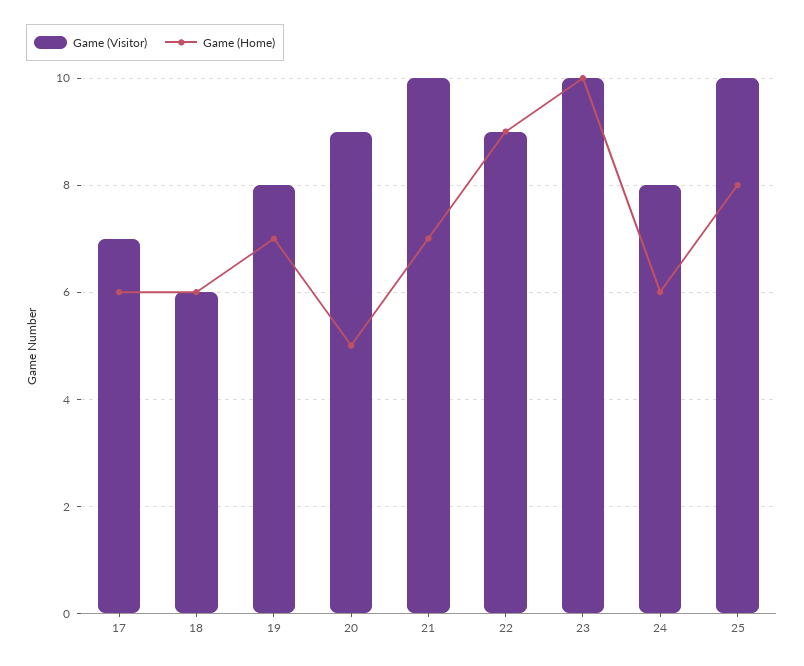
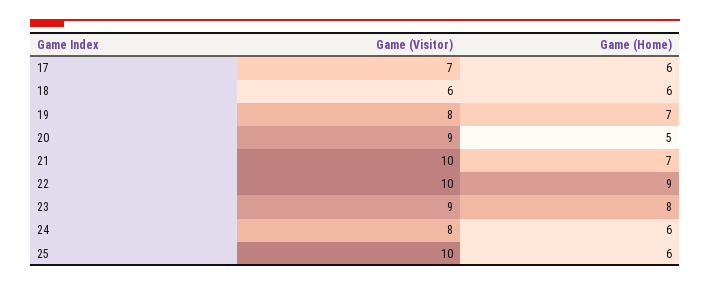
Game (Visitor), 22: 9 -> 10
Game (Visitor), 23: 10 -> 9
Game (Home), 23: 10 -> 8
Game (Home), 25: 8 -> 6

